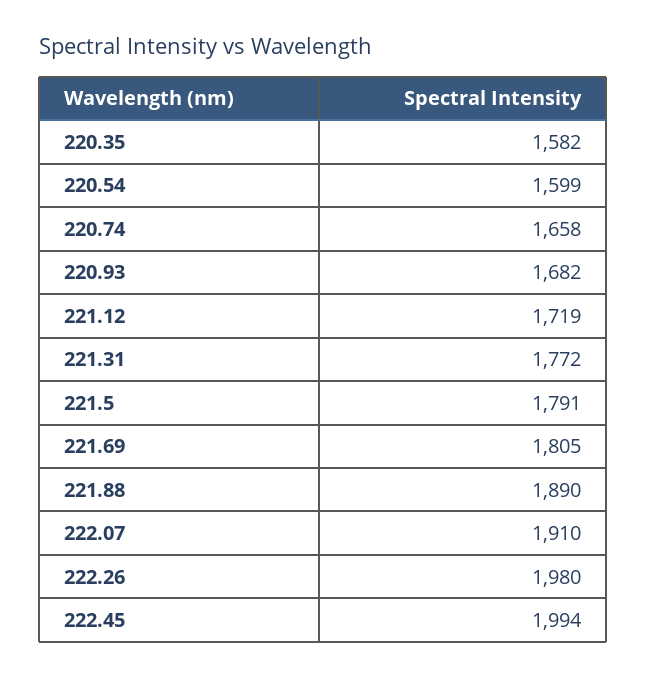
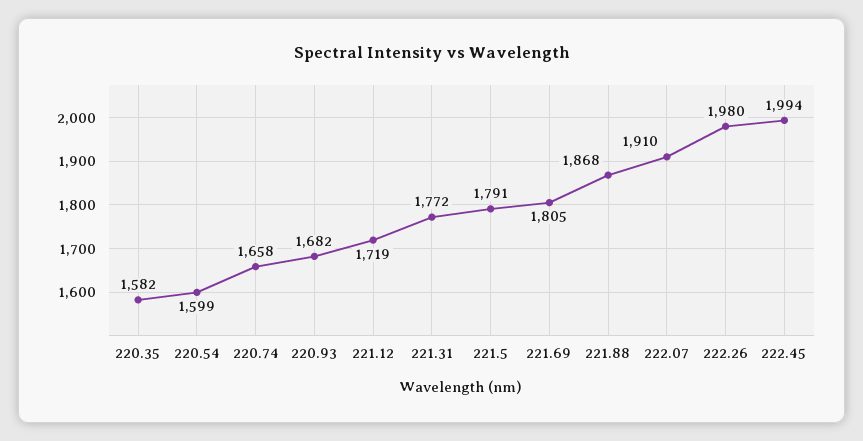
221.88: 1890 -> 1868

